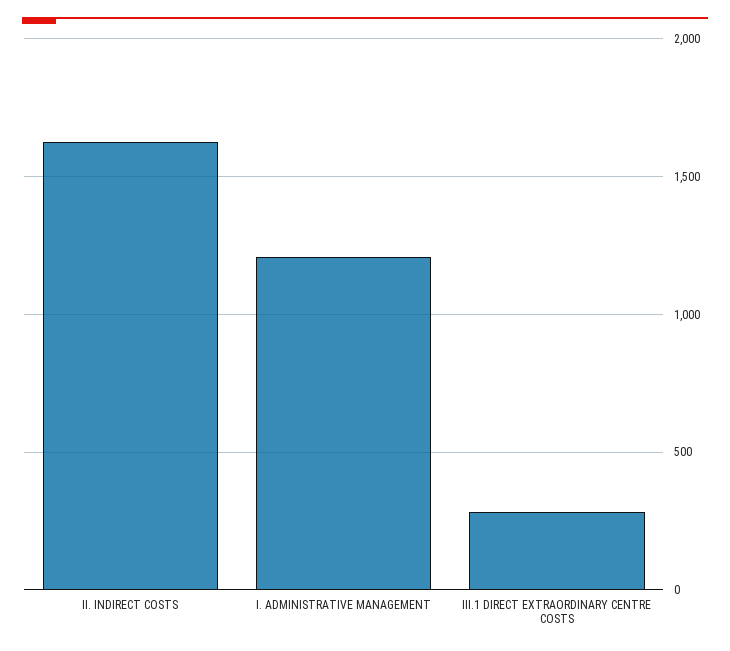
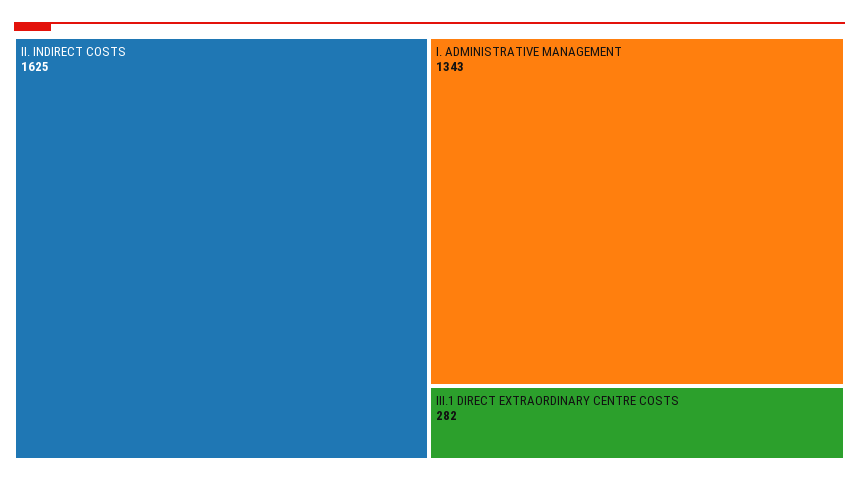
I. ADMINISTRATIVE MANAGEMENT: 1200 -> 1343

